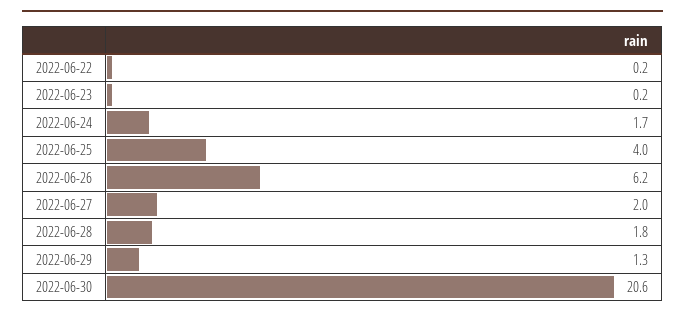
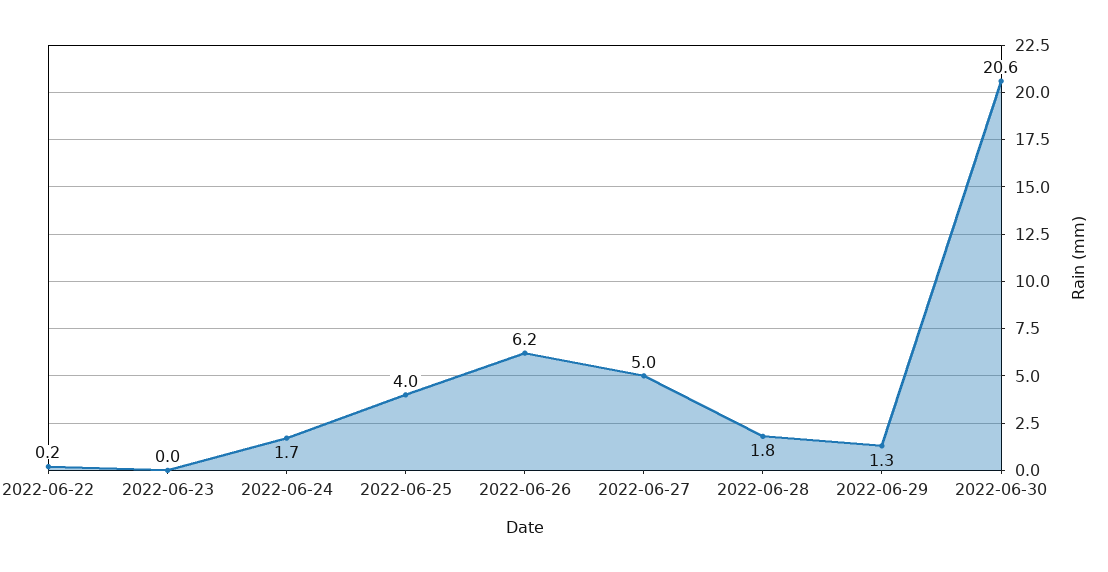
2022-06-23: 0.2 -> 0
2022-06-27: 2 -> 5

